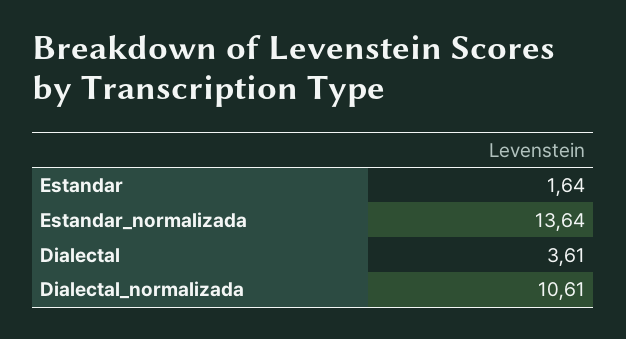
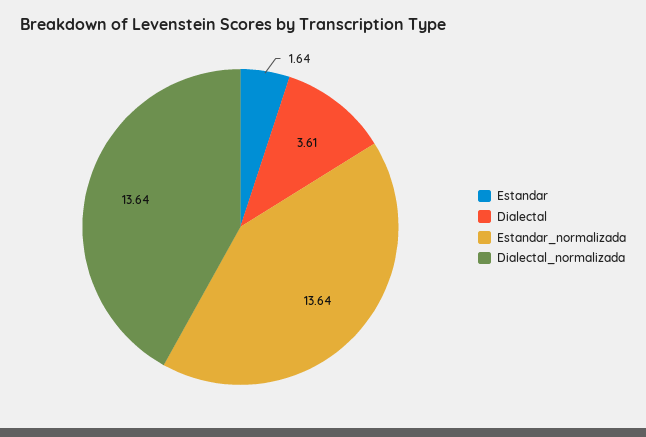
Dialectal_normalizada: 10.61 -> 13.64

